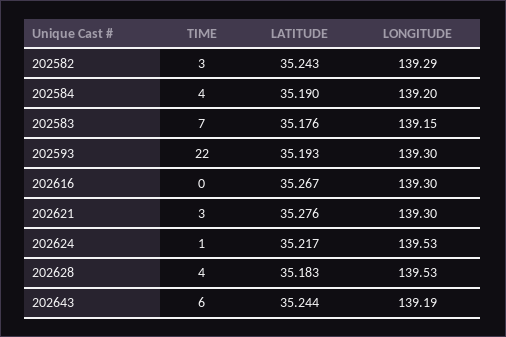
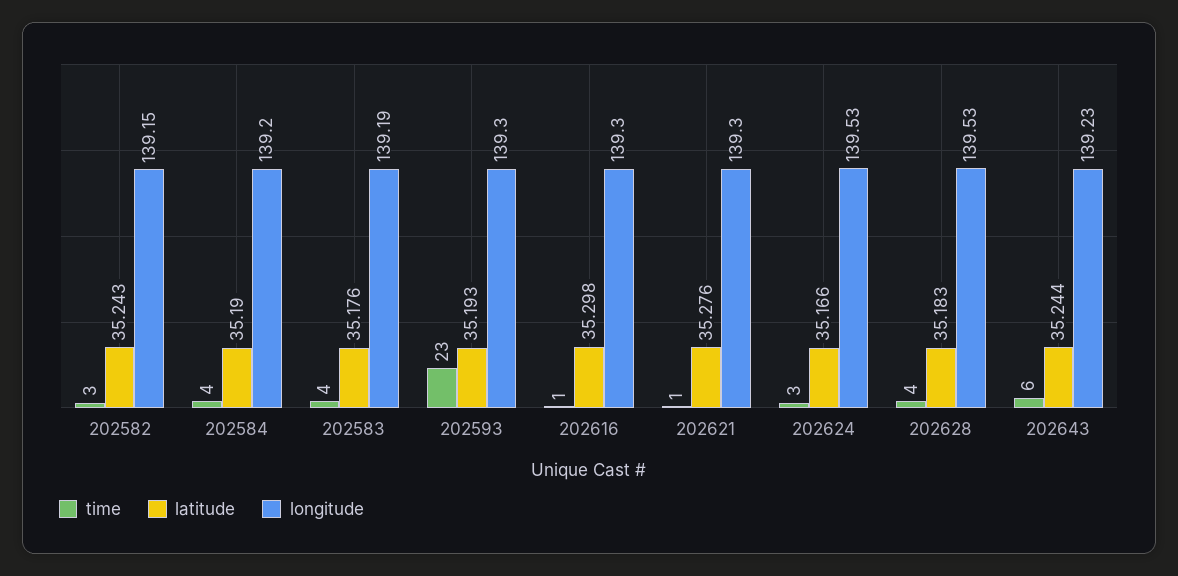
LONGITUDE, 202582: 139.29 -> 139.15
TIME, 202583: 7 -> 4
LONGITUDE, 202583: 139.15 -> 139.19
TIME, 202593: 22 -> 23
TIME, 202616: 0 -> 1
LATITUDE, 202616: 35.267 -> 35.298
TIME, 202621: 3 -> 1
TIME, 202624: 1 -> 3
LATITUDE, 202624: 35.217 -> 35.166
LONGITUDE, 202643: 139.19 -> 139.23

